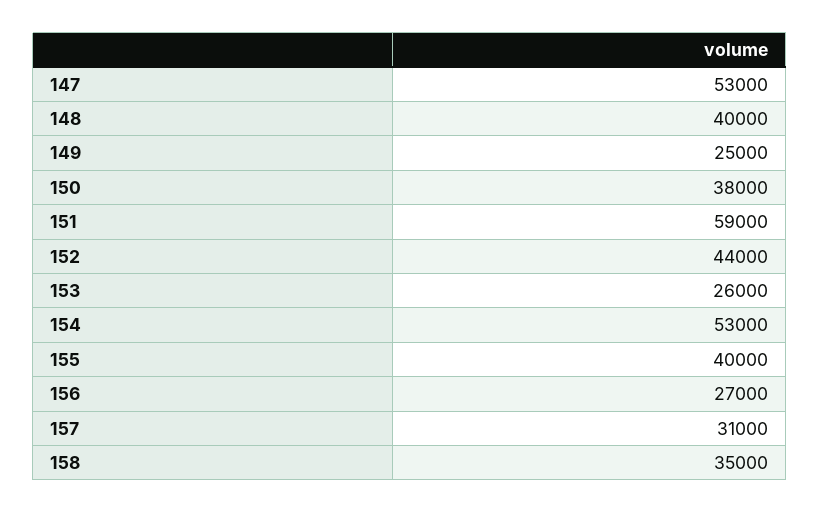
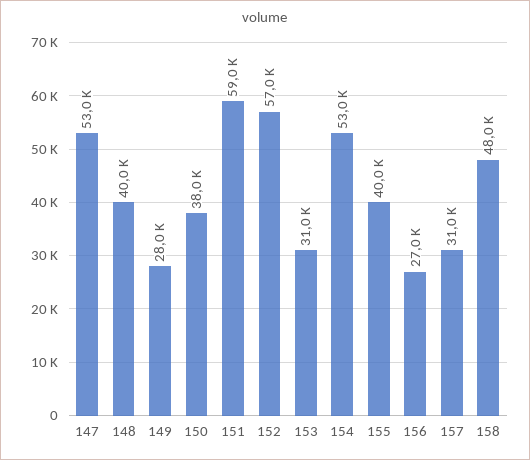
149: 25000 -> 28000
152: 44000 -> 57000
153: 26000 -> 31000
158: 35000 -> 48000

